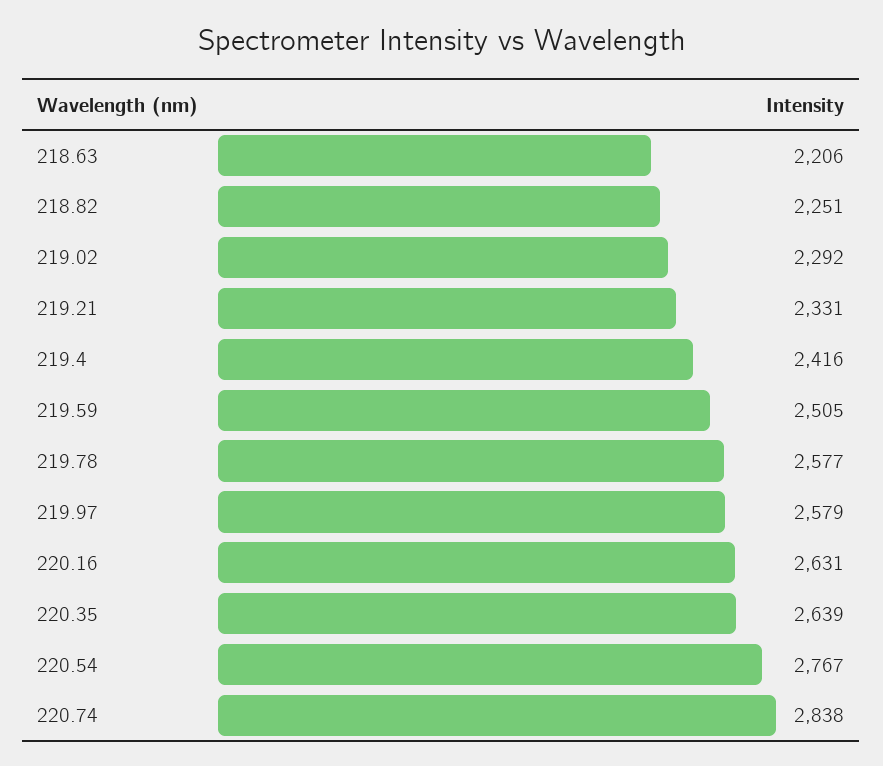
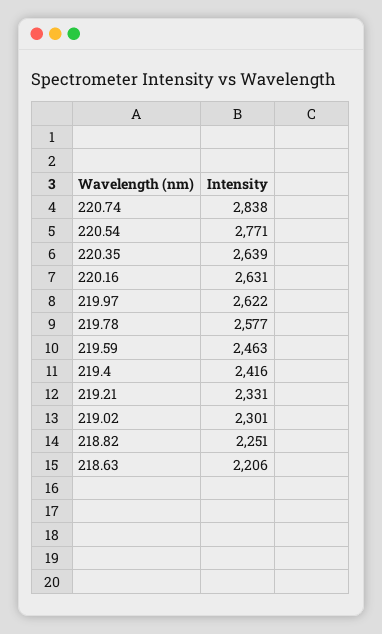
219.02: 2292 -> 2301
219.59: 2505 -> 2463
219.97: 2579 -> 2622
220.54: 2767 -> 2771

